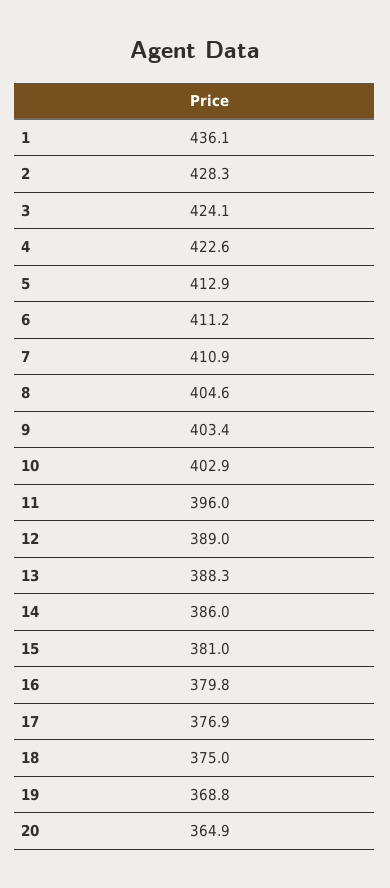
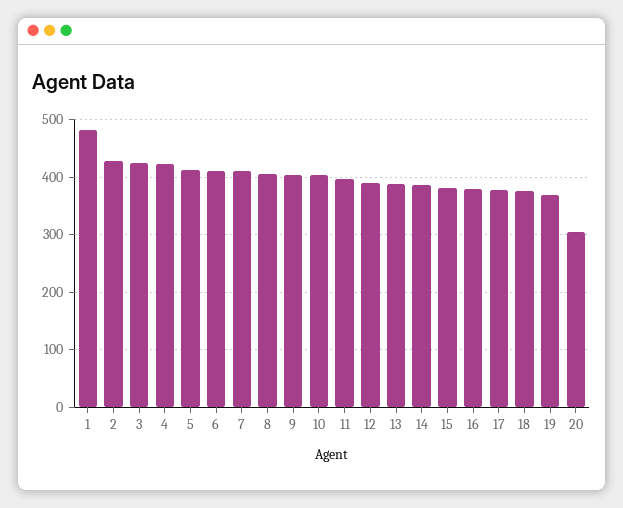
1: 436.1 -> 480
20: 364.9 -> 300

